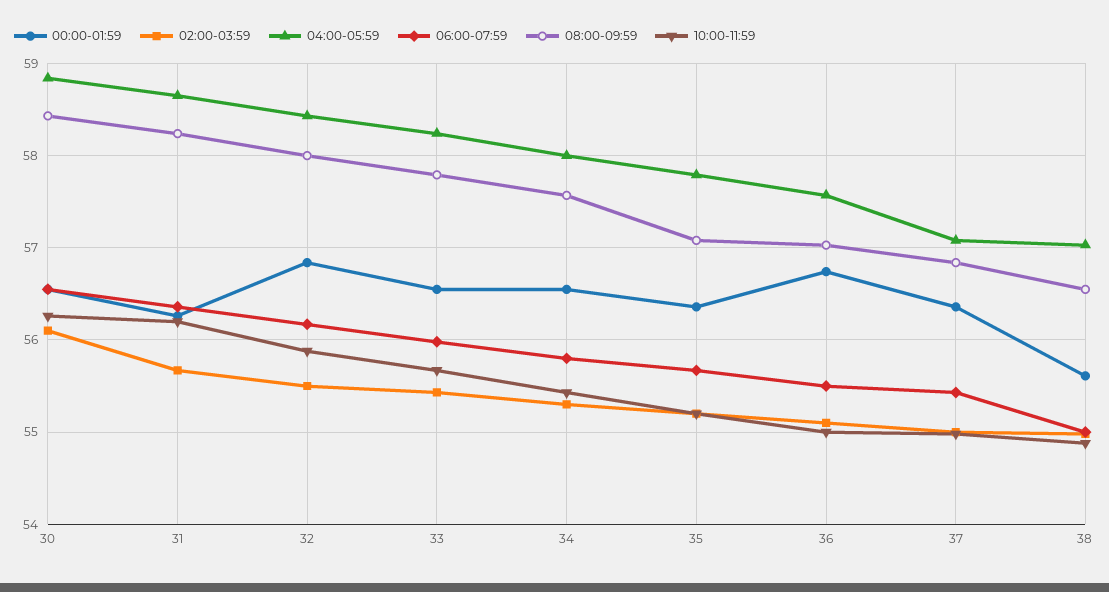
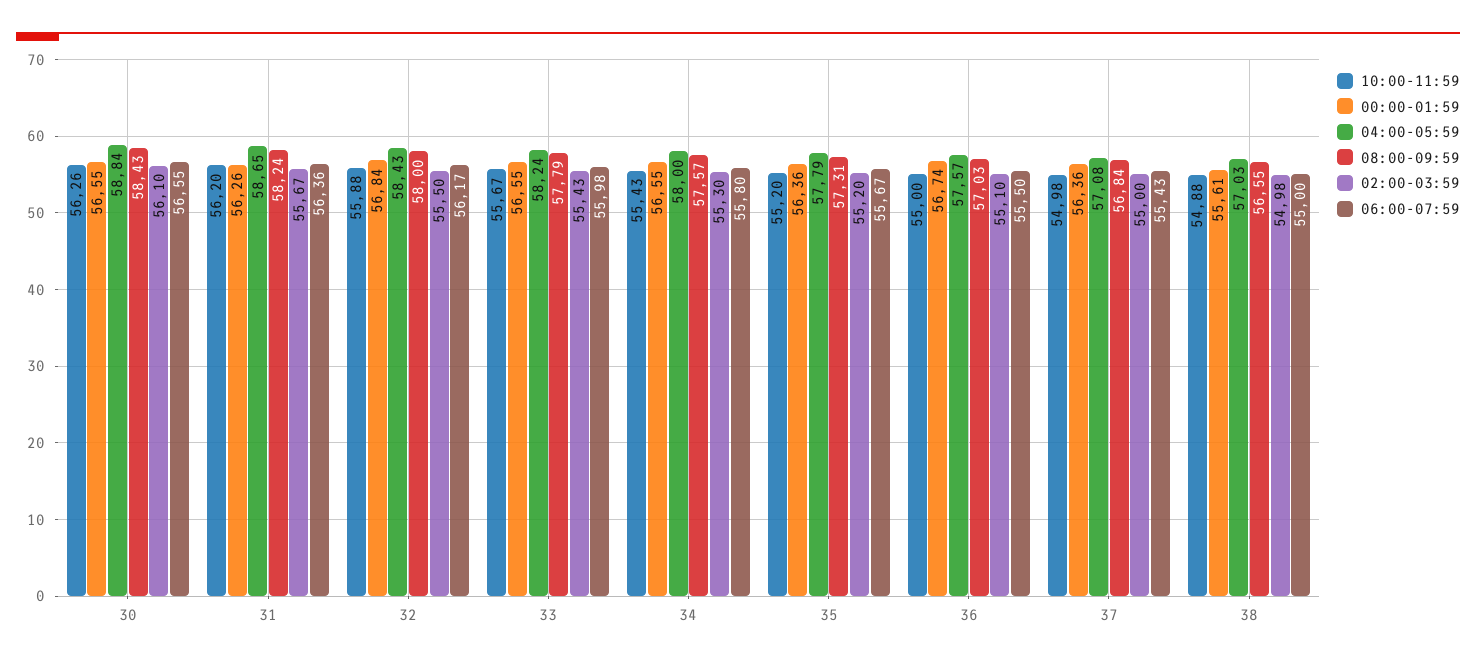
08:00-09:59, 35: 57.1 -> 57.31

